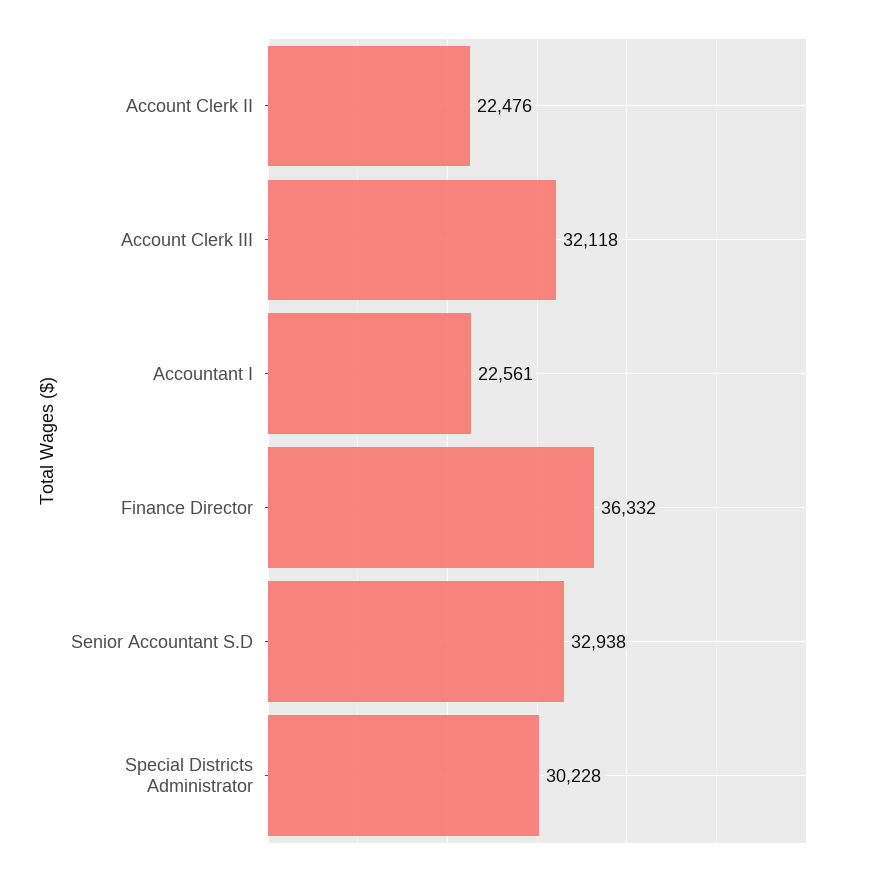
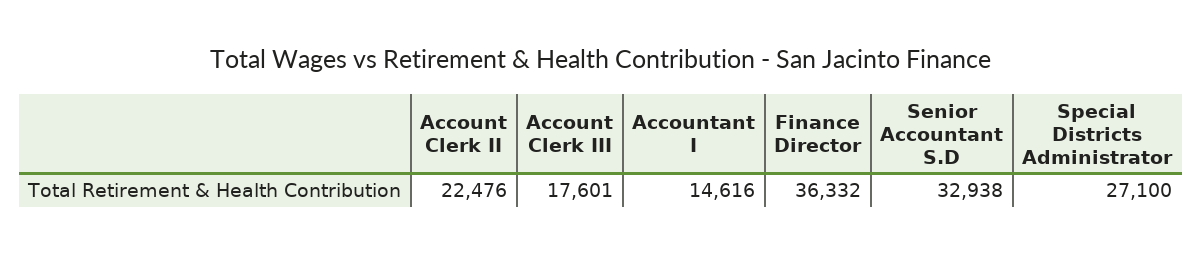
Account Clerk III: 32118 -> 17601
Accountant I: 22561 -> 14616
Special Districts Administrator: 30228 -> 27100

